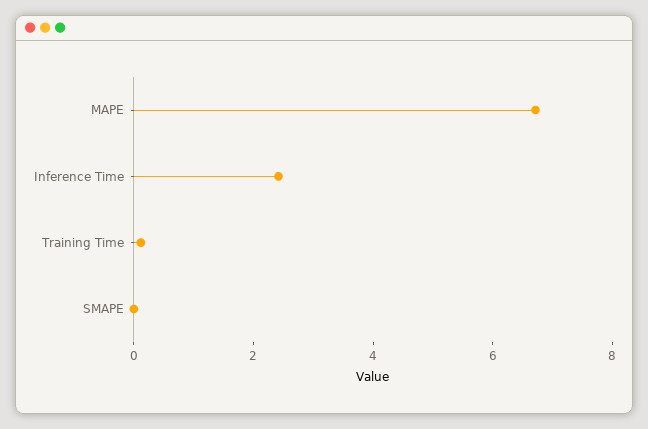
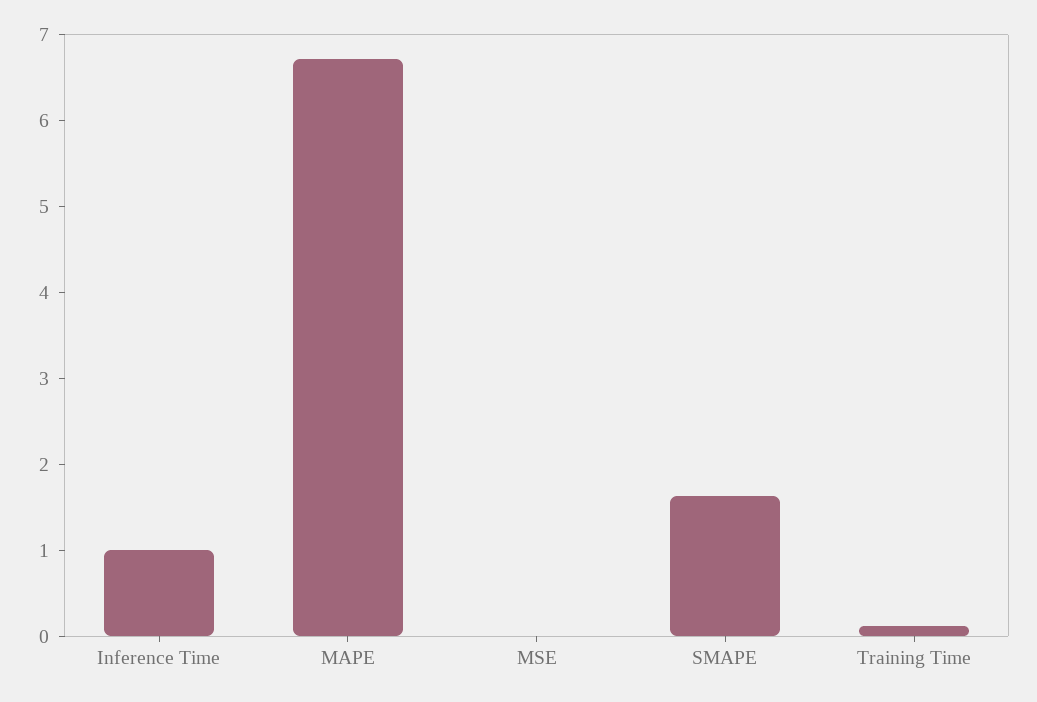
Inference Time: 2.5 -> 1
SMAPE: 0 -> 1.6
MSE: none -> 0

